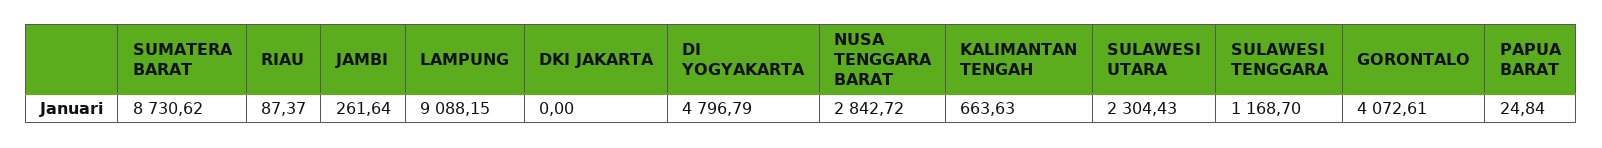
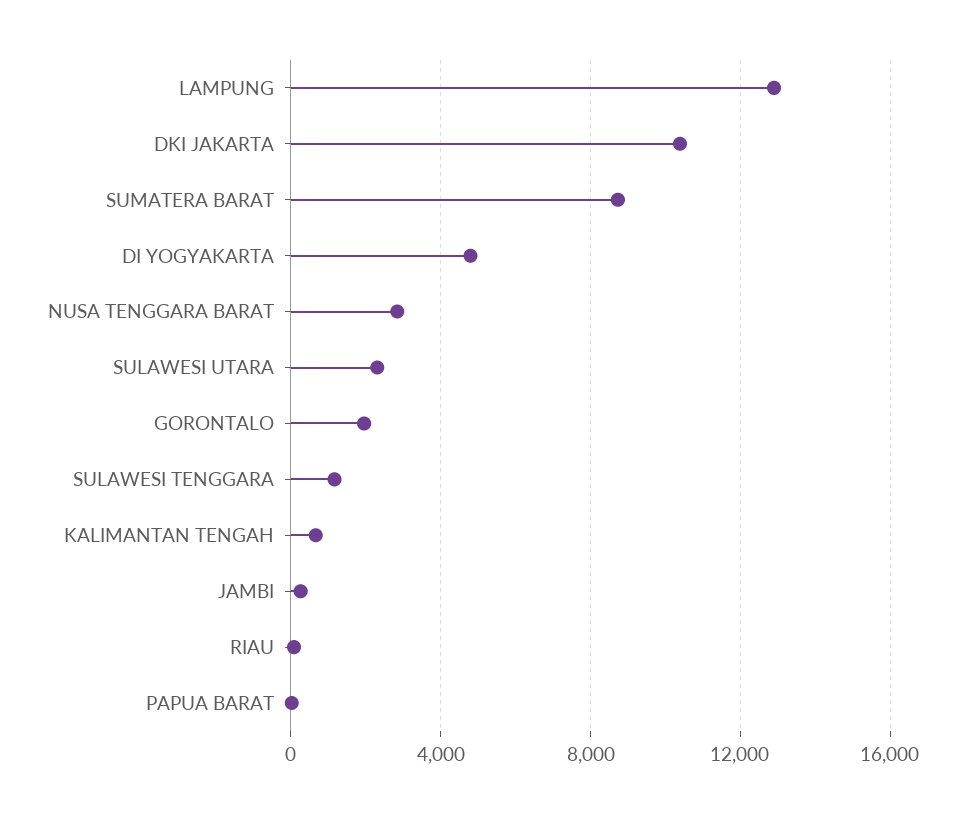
LAMPUNG: 9088.15 -> 13000
DKI JAKARTA: 0 -> 10500
GORONTALO: 4072.61 -> 2000

